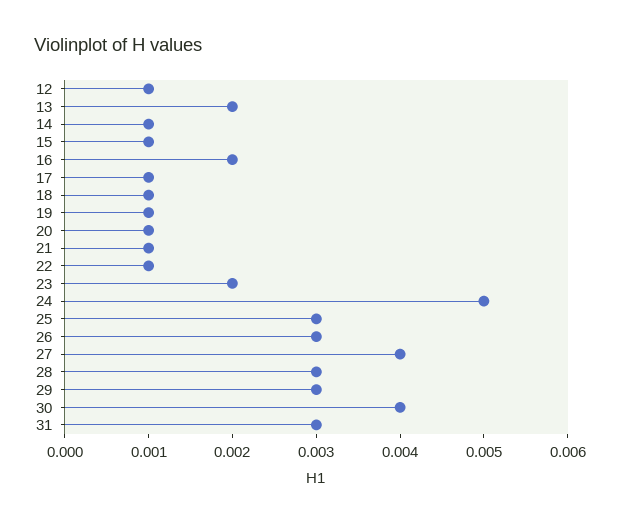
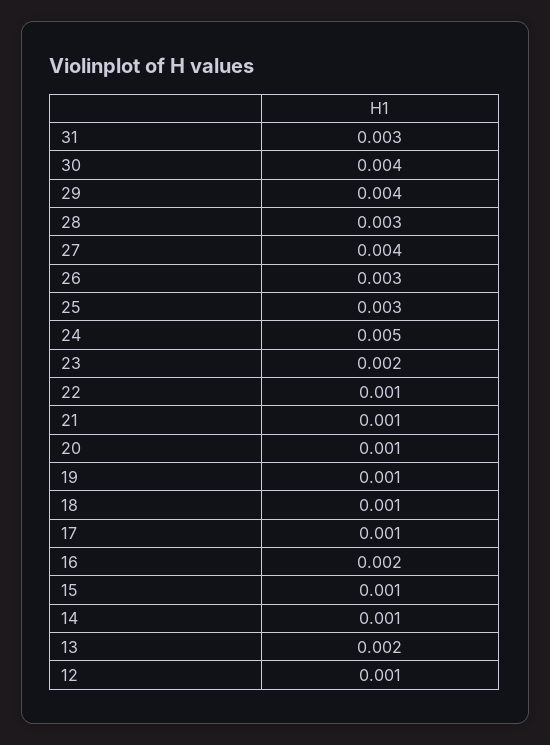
29: 0.003 -> 0.004

